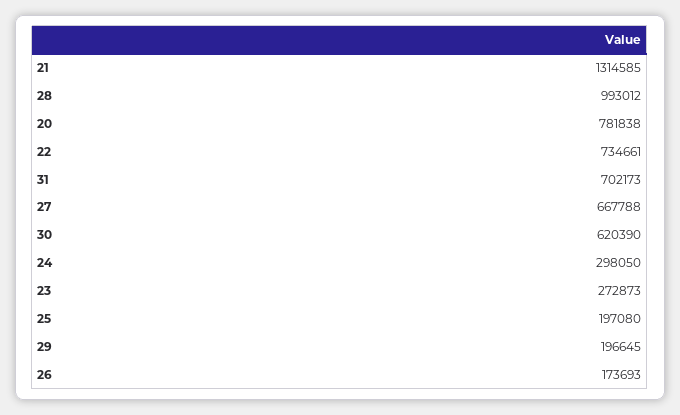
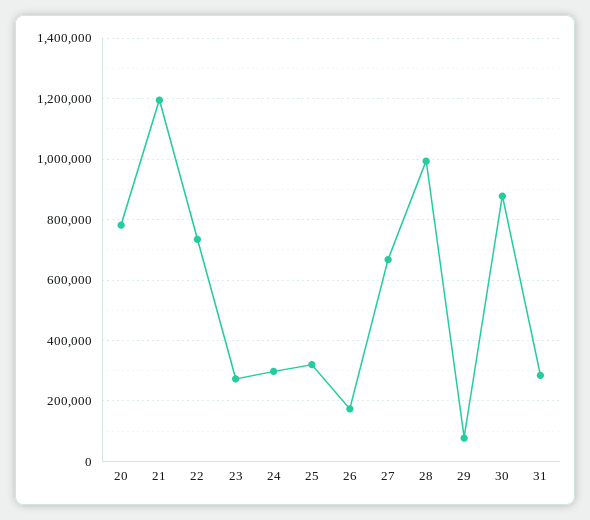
21: 1314585 -> 1200000
31: 702173 -> 280000
30: 620390 -> 880000
25: 197080 -> 320000
29: 196645 -> 80000

